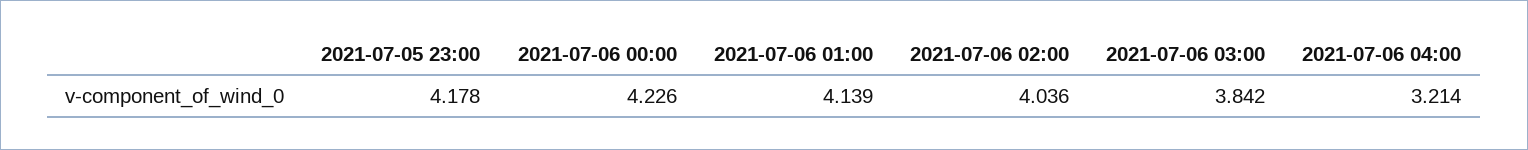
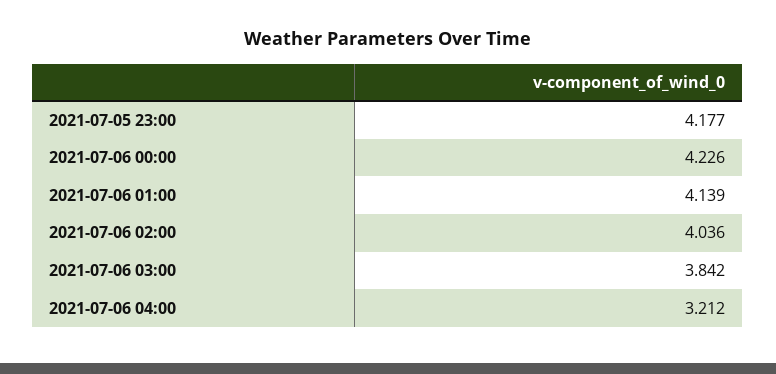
2021-07-05 23:00: 4.178 -> 4.177
2021-07-06 04:00: 3.214 -> 3.212

